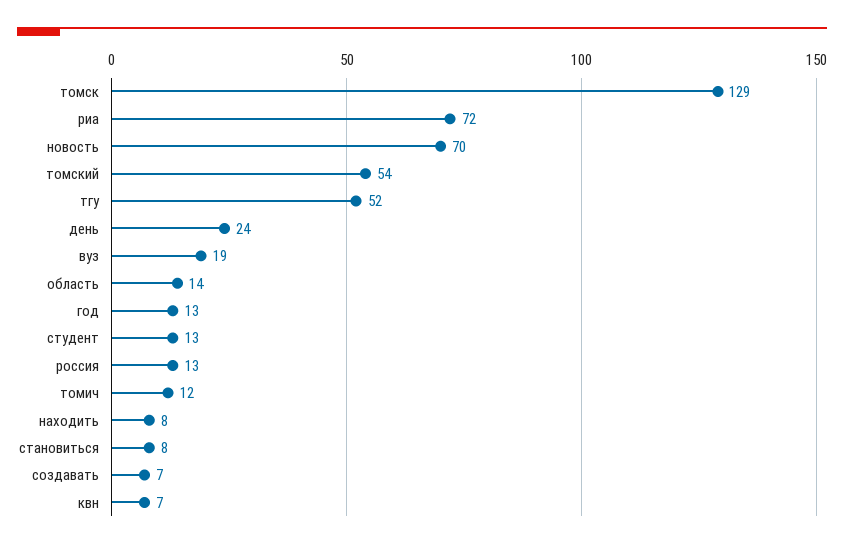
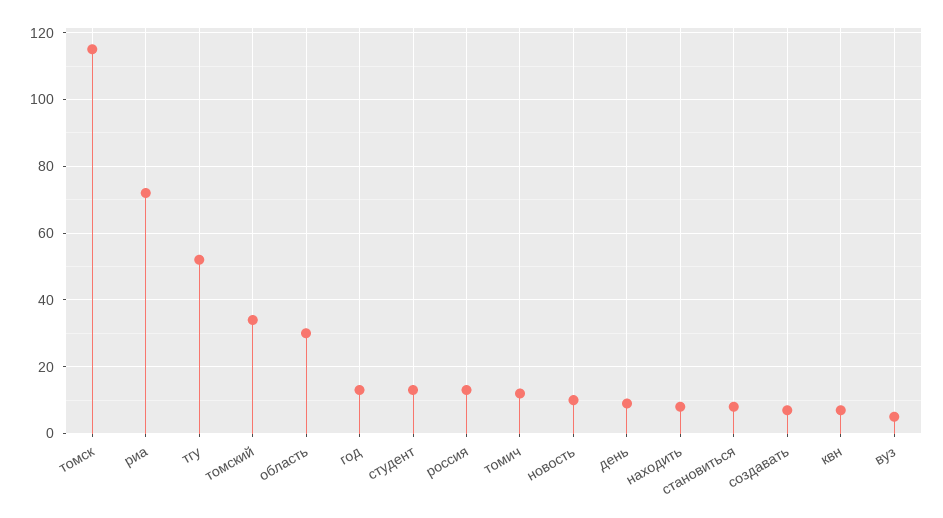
томск: 129 -> 115
новость: 70 -> 10
томский: 54 -> 35
день: 24 -> 10
вуз: 19 -> 5
область: 14 -> 30

